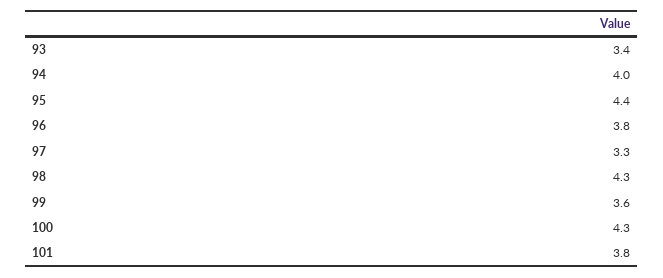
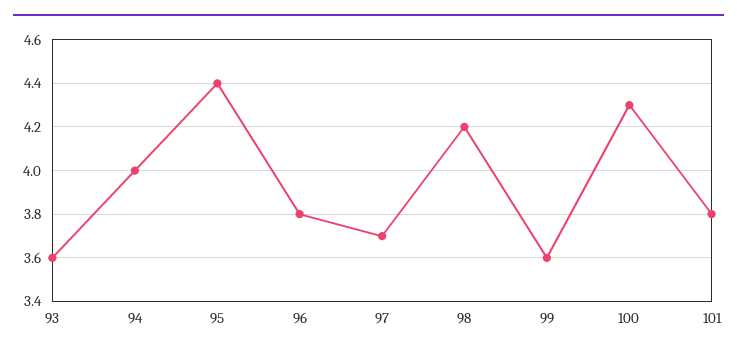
93: 3.4 -> 3.6
97: 3.3 -> 3.7
98: 4.3 -> 4.2

